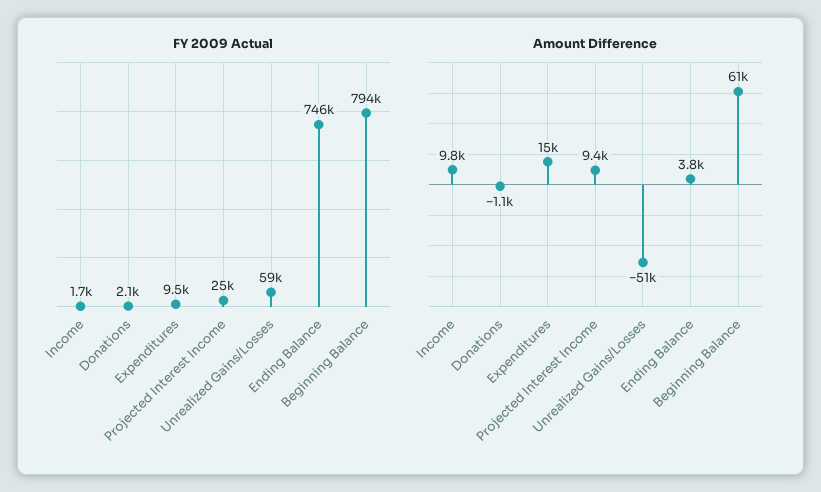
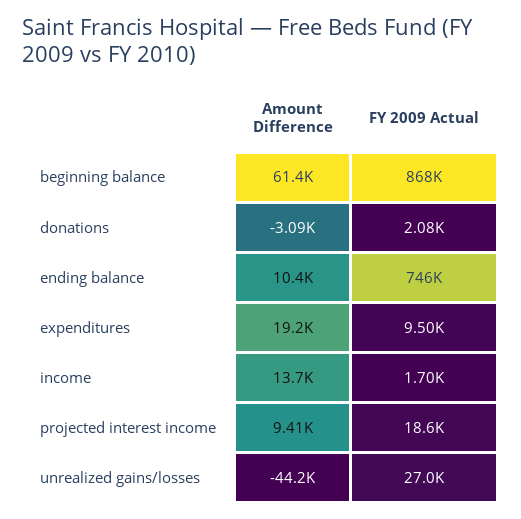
FY 2009 Actual, Projected Interest Income: 25000 -> 18600
FY 2009 Actual, Unrealized Gains/Losses: 59000 -> 27000
FY 2009 Actual, Beginning Balance: 794000 -> 868000
Amount Difference, Income: 9800 -> 13700
Amount Difference, Donations: -1100 -> -3090
Amount Difference, Expenditures: 15000 -> 19200
Amount Difference, Unrealized Gains/Losses: -51000 -> -44200
Amount Difference, Ending Balance: 3800 -> 10400

